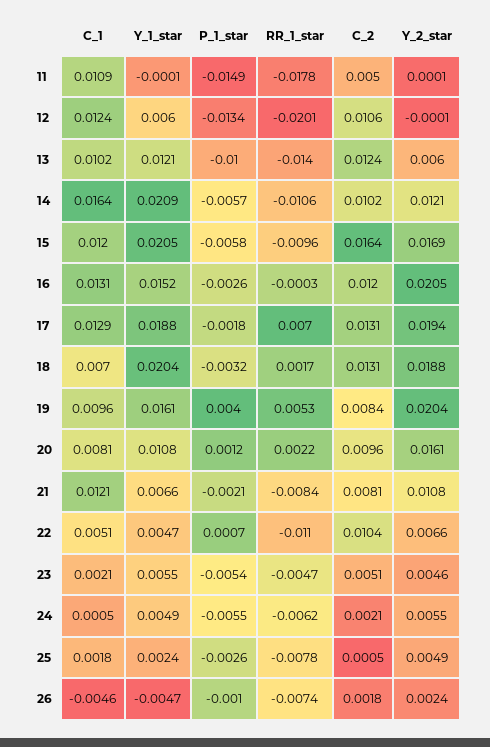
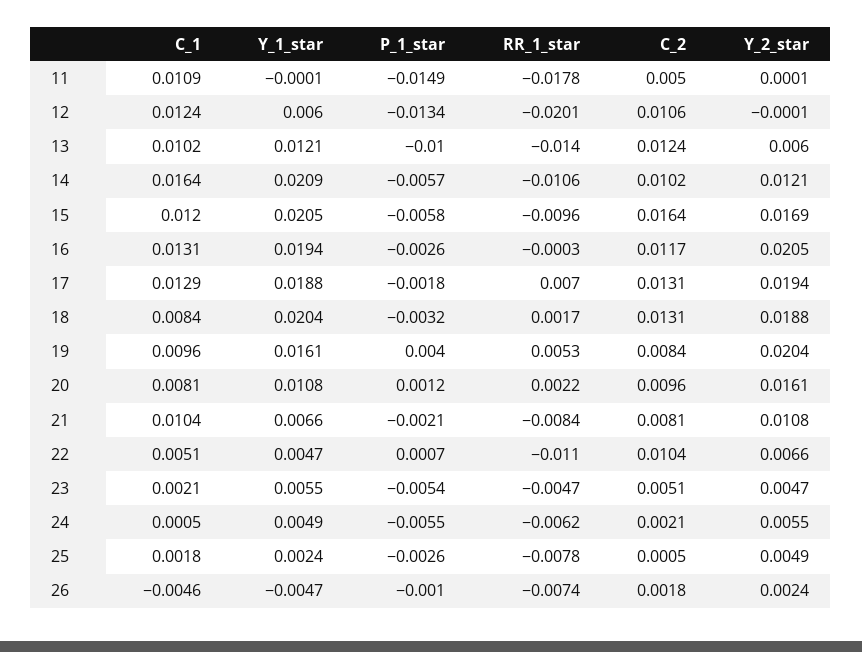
Y_1_star, 16: 0.0152 -> 0.0194
C_2, 16: 0.012 -> 0.0117
C_1, 18: 0.007 -> 0.0084
C_1, 21: 0.0121 -> 0.0104
Y_2_star, 23: 0.0046 -> 0.0047

